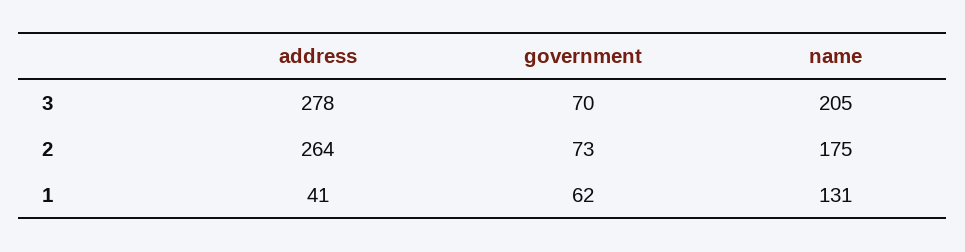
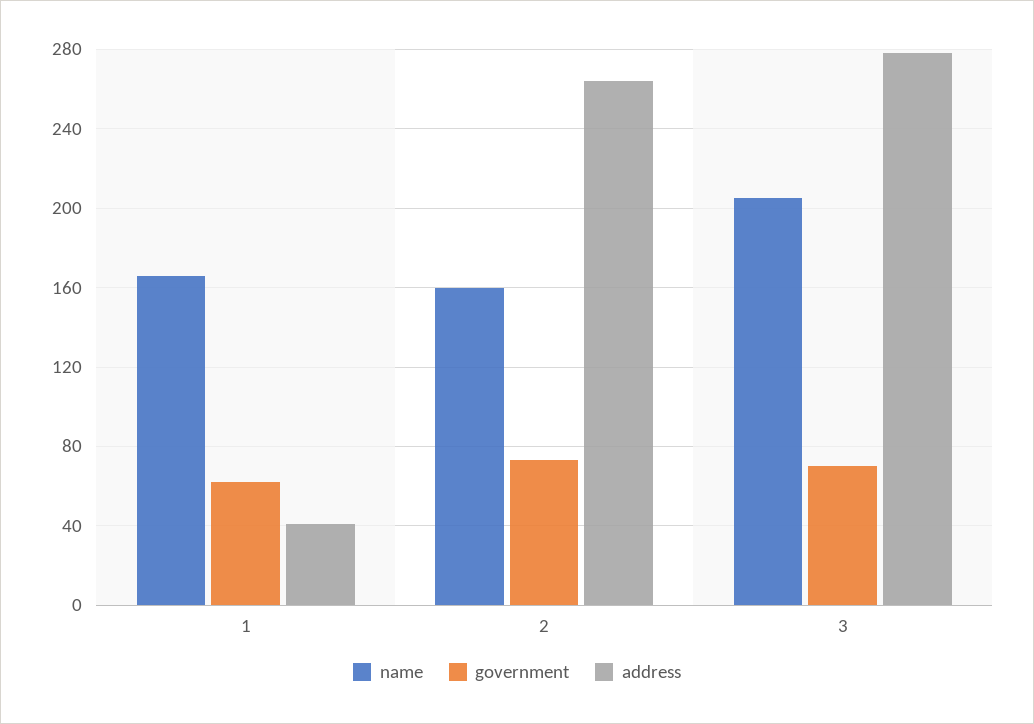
name, 2: 175 -> 160
name, 1: 131 -> 165

